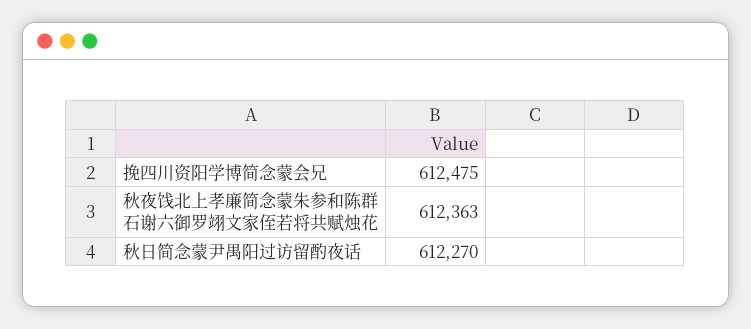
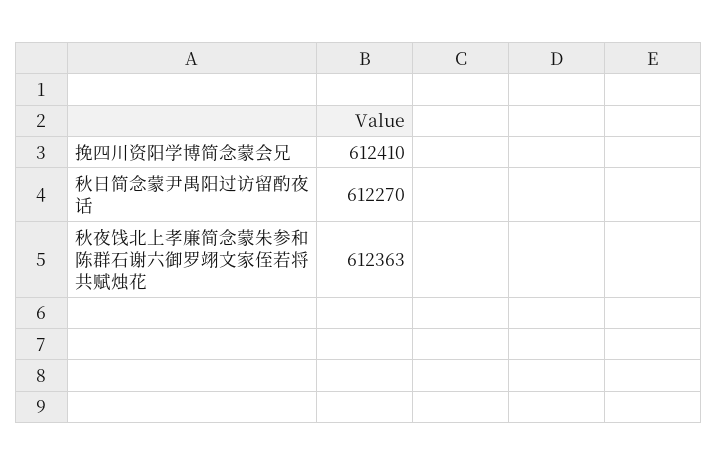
挽四川资阳学博简念蒙会兄: 612475 -> 612410

